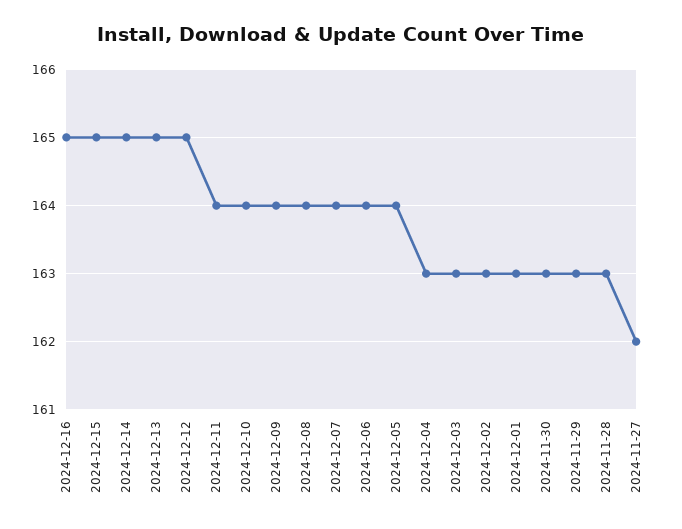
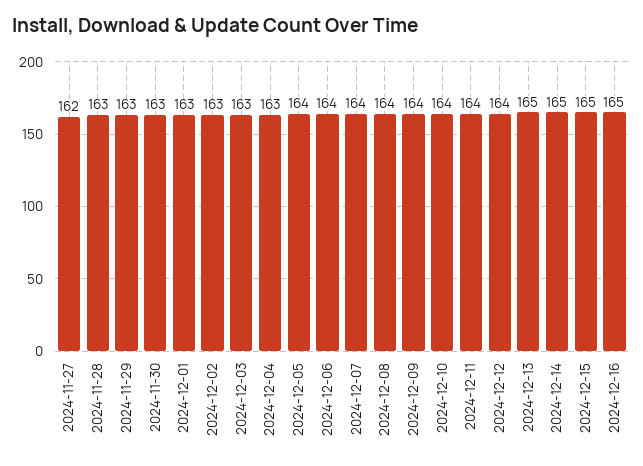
2024-12-12: 165 -> 164

